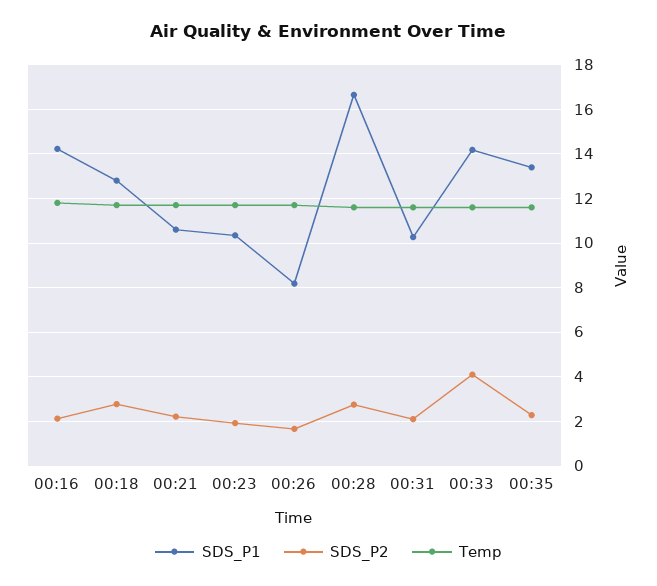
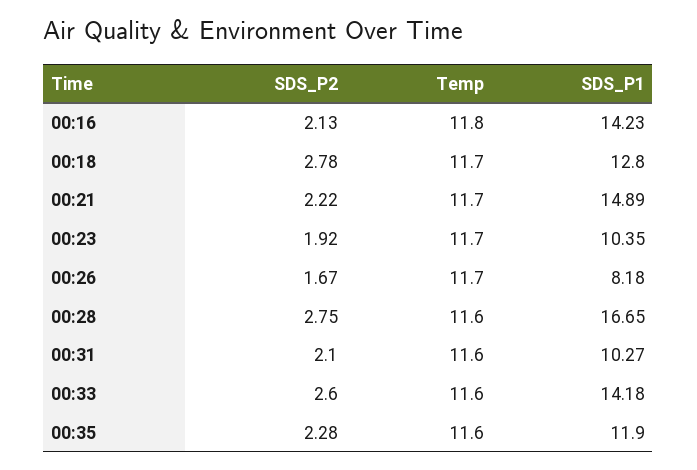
SDS_P1, 00:21: 10.5 -> 14.89
SDS_P2, 00:33: 4 -> 2.6
SDS_P1, 00:35: 13.5 -> 11.9

